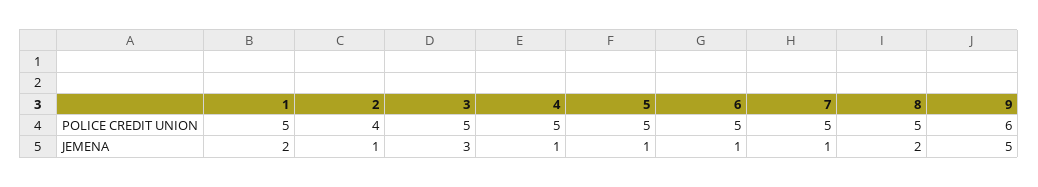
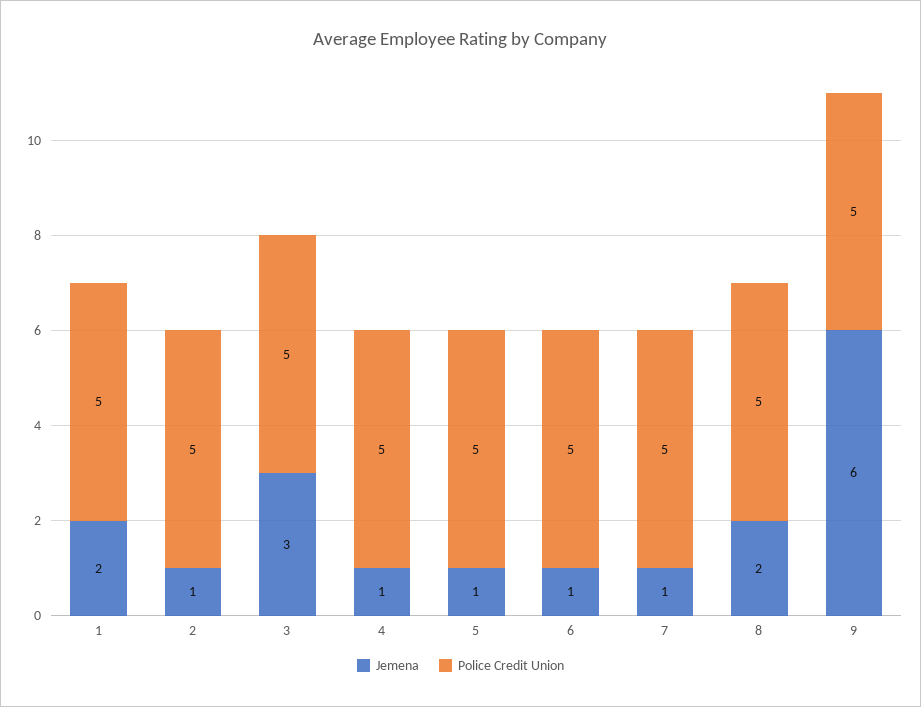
POLICE CREDIT UNION, 2: 4 -> 5
POLICE CREDIT UNION, 9: 6 -> 5
JEMENA, 9: 5 -> 6

